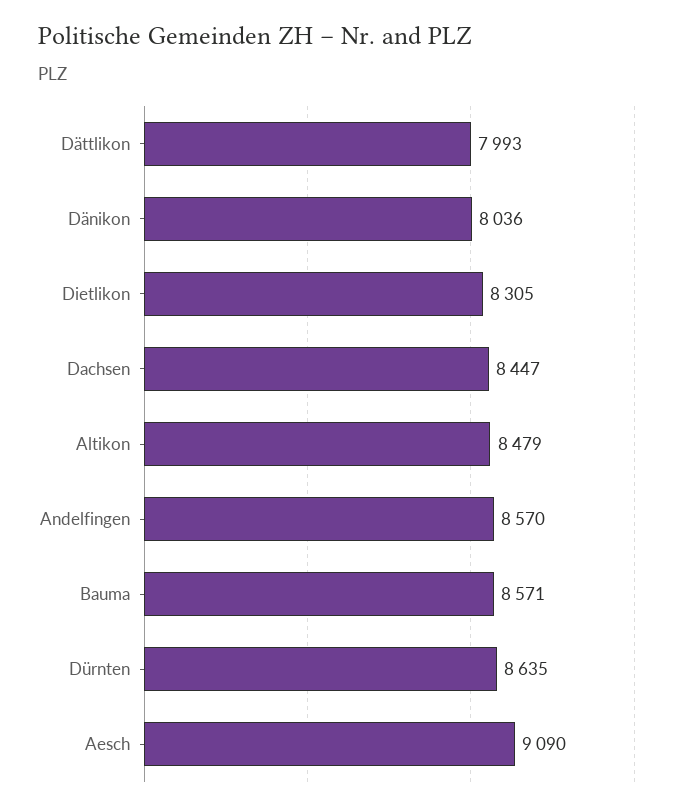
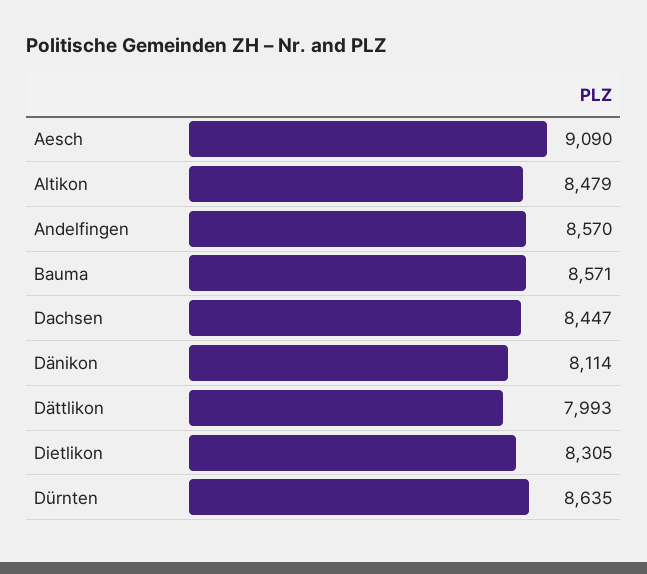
Dänikon: 8036 -> 8114

